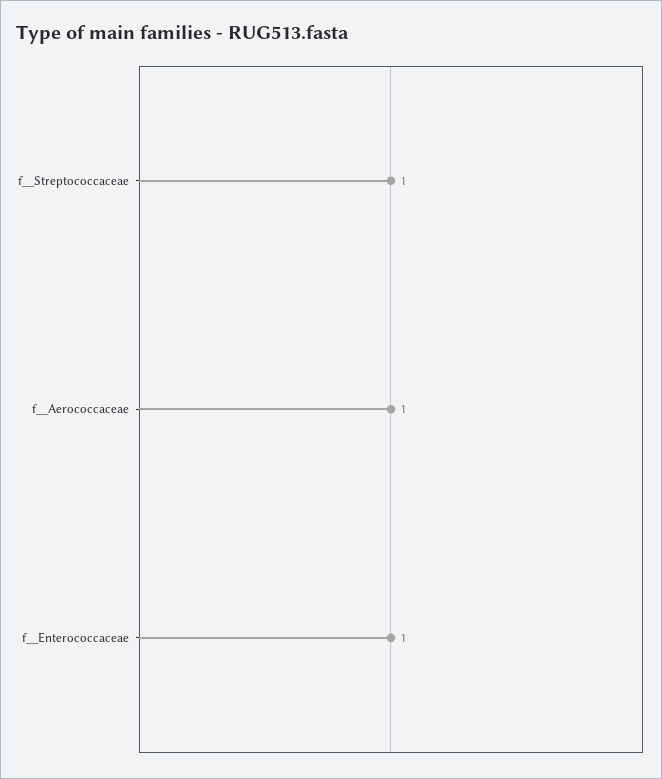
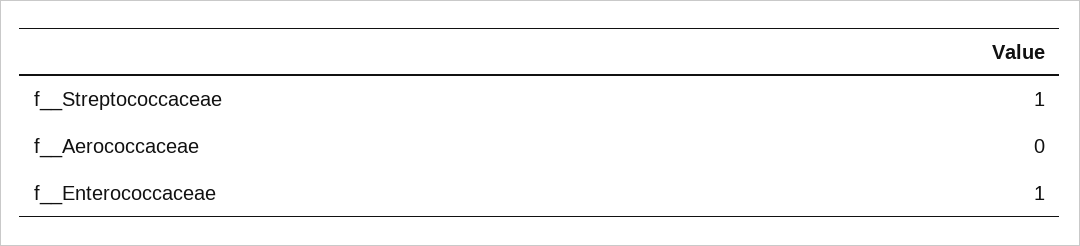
f__Aerococcaceae: 1 -> 0

